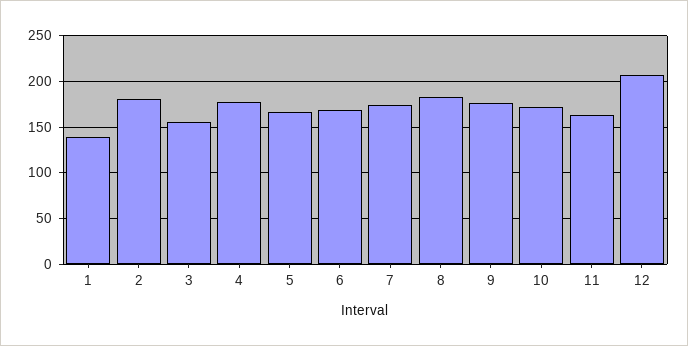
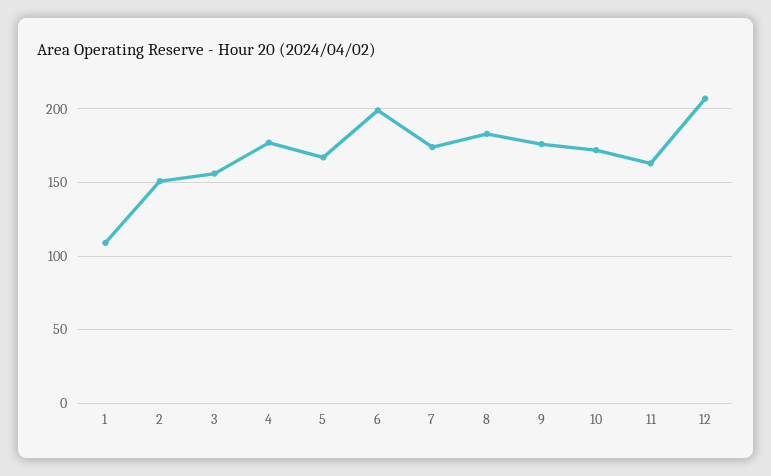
1: 140 -> 110
2: 180 -> 150
6: 170 -> 200

